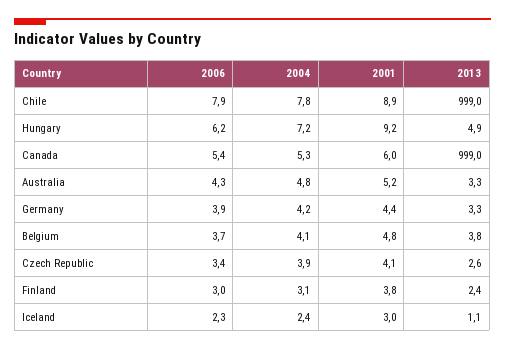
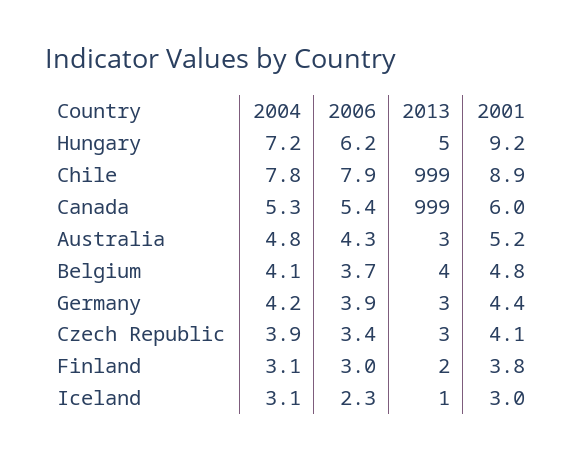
2004, Iceland: 2.4 -> 3.1

